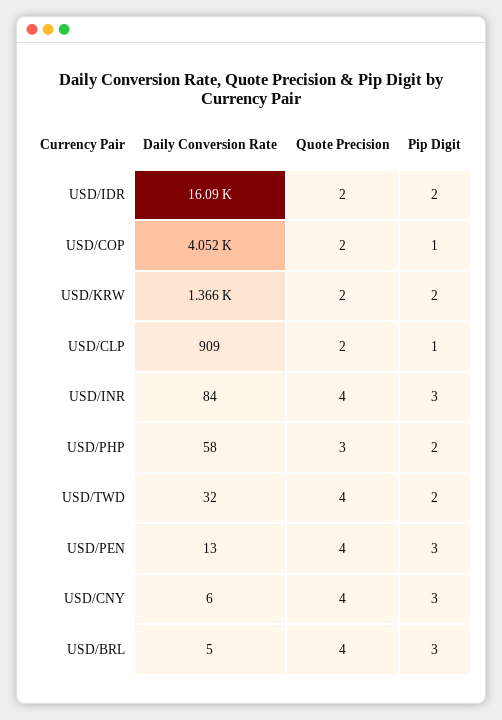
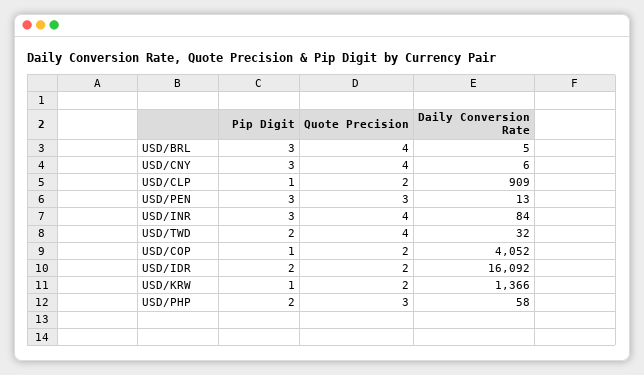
Pip Digit, USD/KRW: 2 -> 1
Quote Precision, USD/PEN: 4 -> 3

